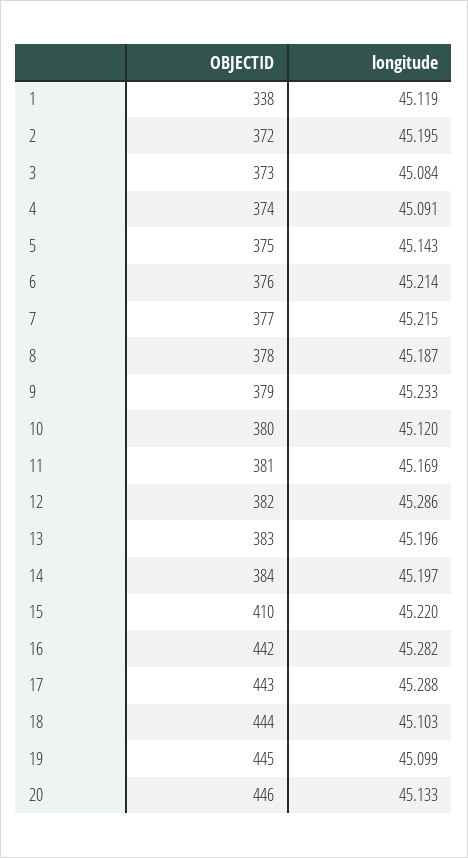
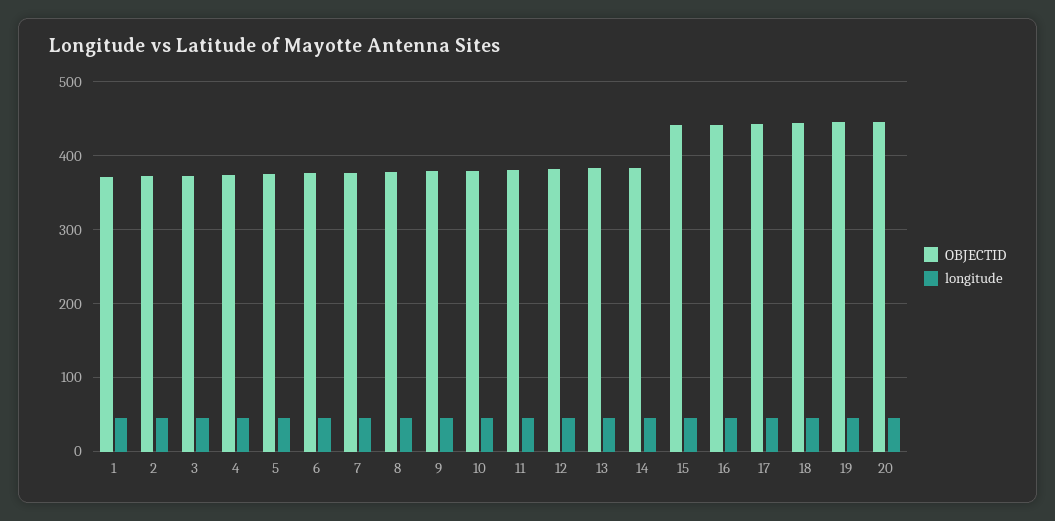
OBJECTID, 1: 338 -> 370
OBJECTID, 15: 410 -> 440

